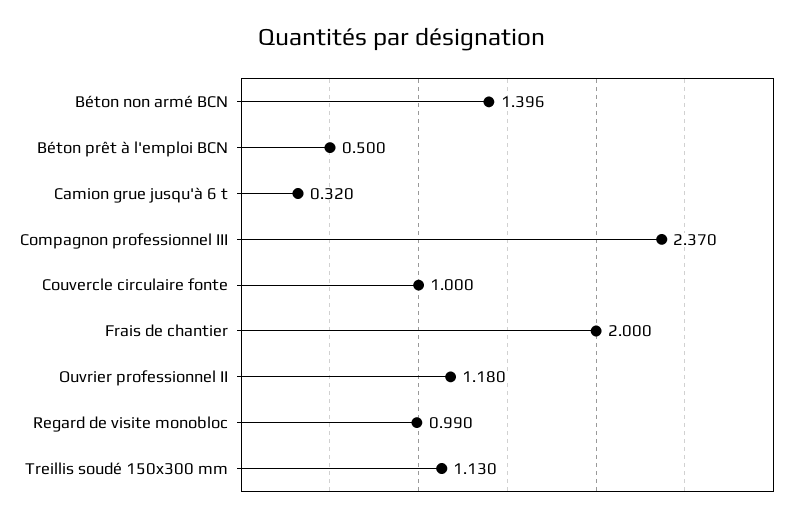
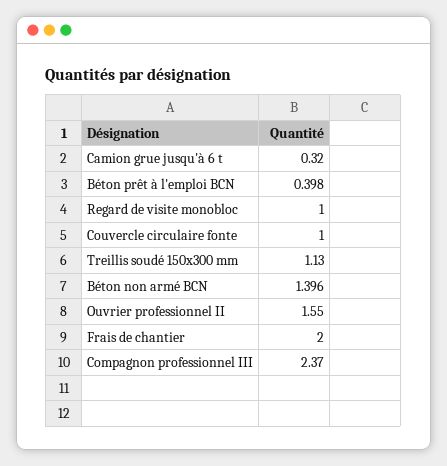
Béton prêt à l'emploi BCN: 0.5 -> 0.398
Ouvrier professionnel II: 1.18 -> 1.55
Regard de visite monobloc: 0.99 -> 1

